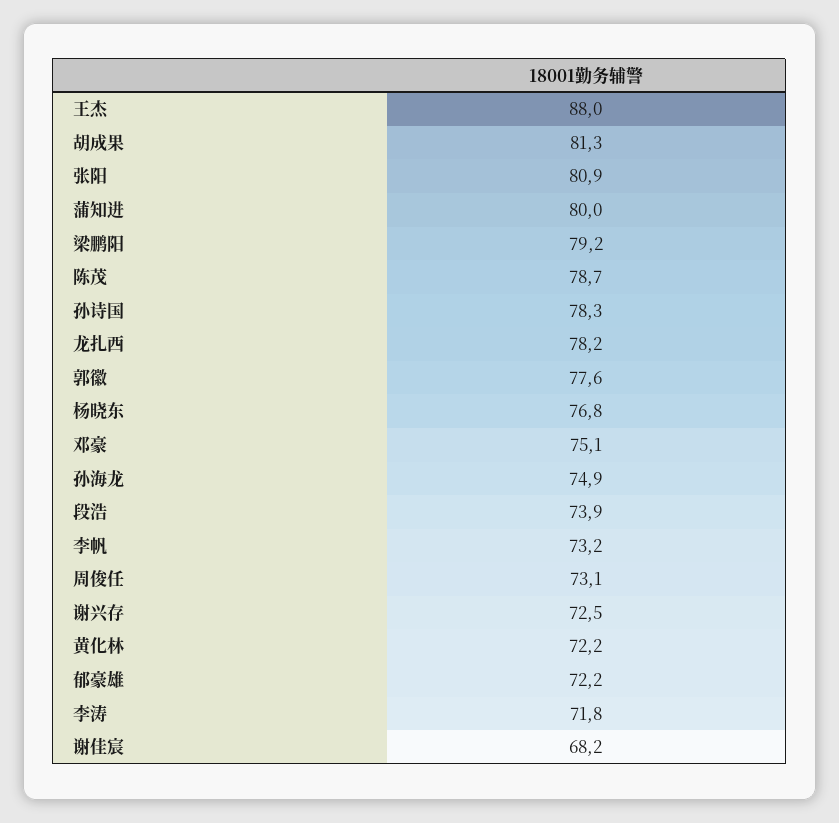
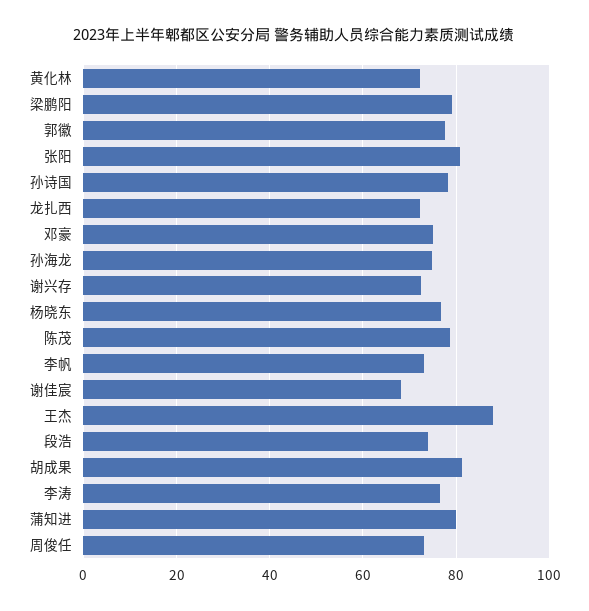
龙扎西: 78.2 -> 72
郁豪雄: 72.2 -> none
李涛: 71.8 -> 76

